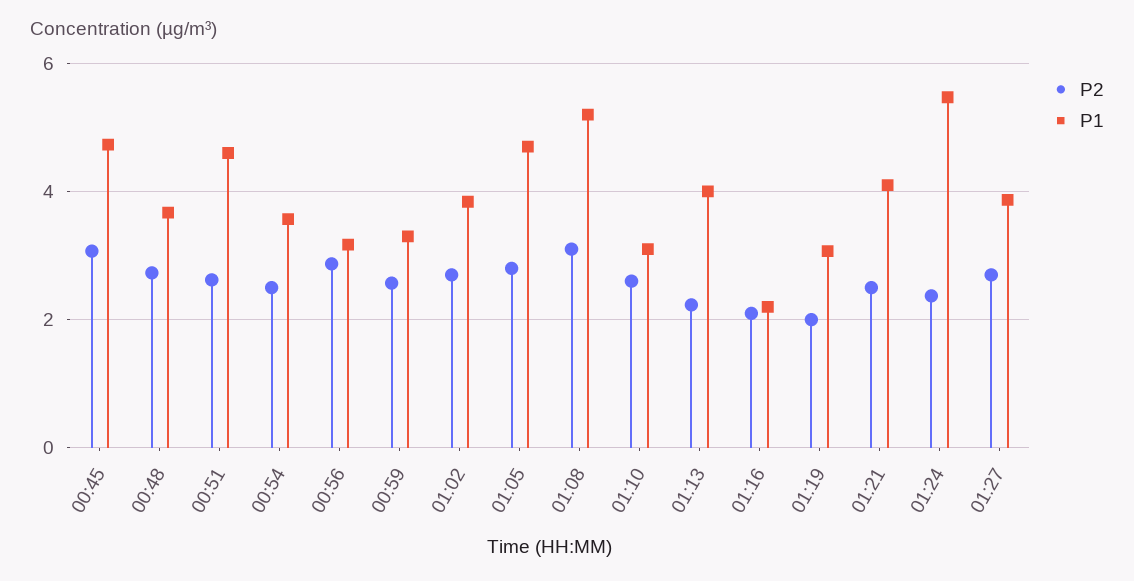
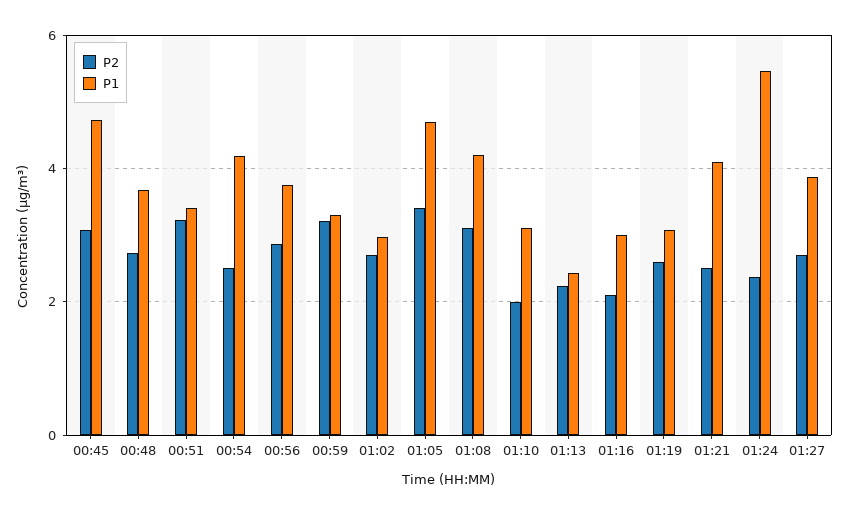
P2, 00:51: 2.6 -> 3.2
P1, 00:51: 4.6 -> 3.4
P1, 00:54: 3.6 -> 4.2
P1, 00:56: 3.2 -> 3.8
P2, 00:59: 2.6 -> 3.2
P1, 01:02: 3.8 -> 3
P2, 01:05: 2.8 -> 3.4
P1, 01:08: 5.2 -> 4.2
P2, 01:10: 2.6 -> 2
P1, 01:13: 4 -> 2.4
P1, 01:16: 2.2 -> 3
P2, 01:19: 2 -> 2.6

